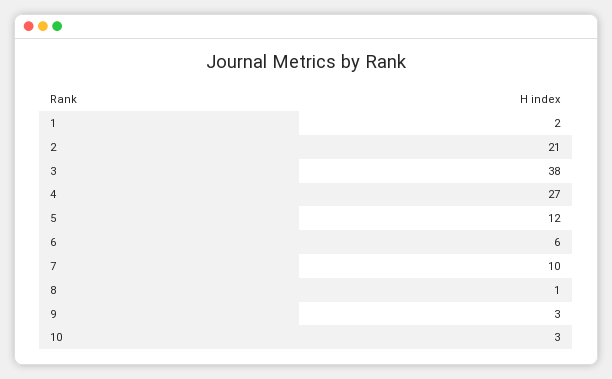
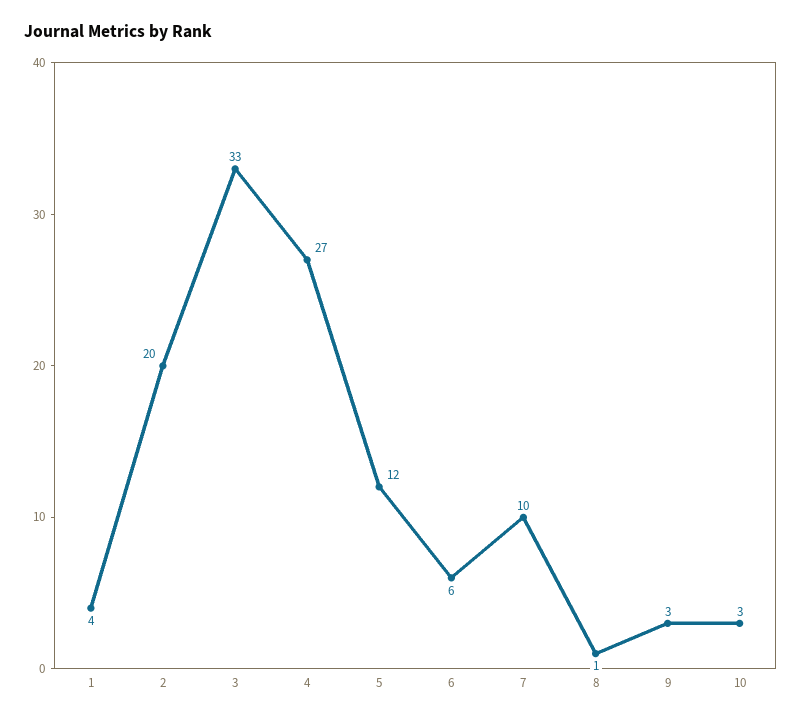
1: 2 -> 4
2: 21 -> 20
3: 38 -> 33

